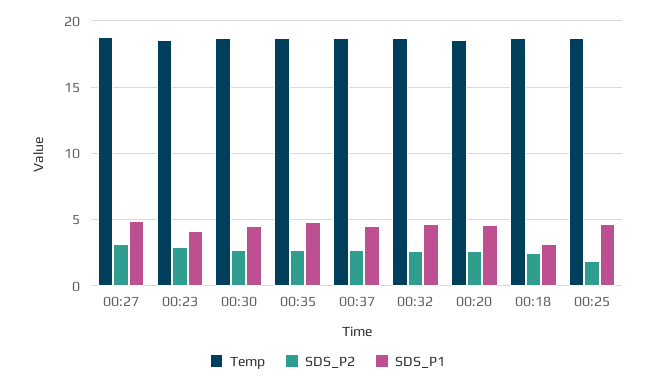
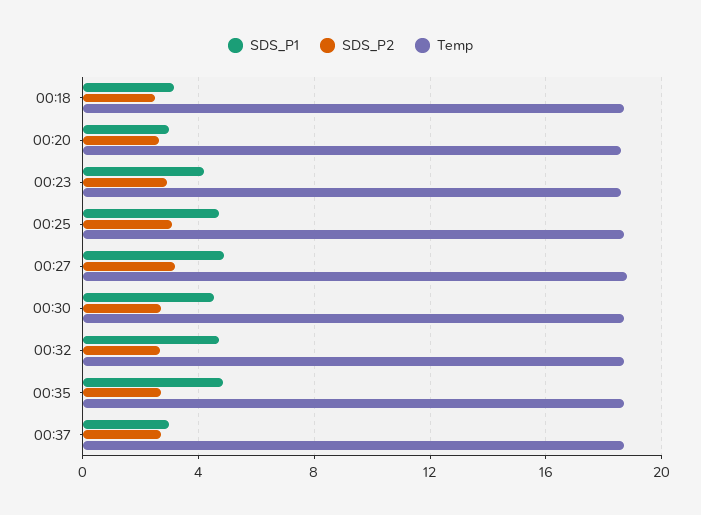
SDS_P1, 00:37: 4.5 -> 3
SDS_P1, 00:20: 4.5 -> 3
SDS_P2, 00:25: 2 -> 3

